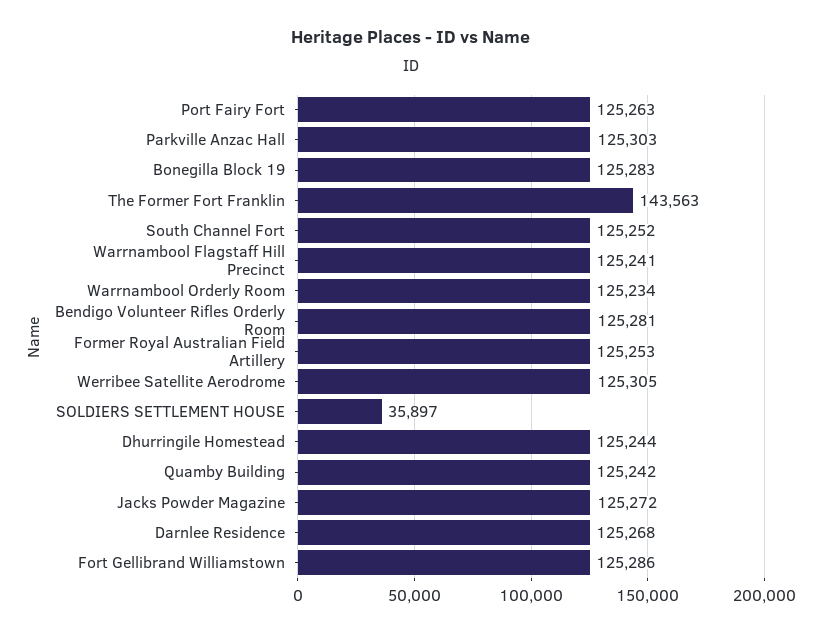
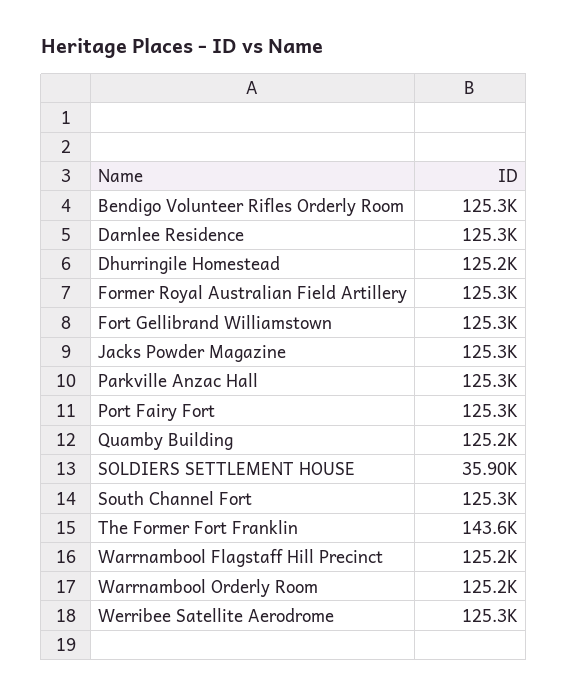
Bonegilla Block 19: 125283 -> none

